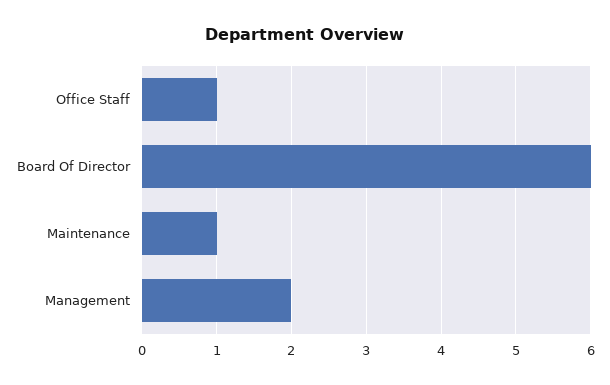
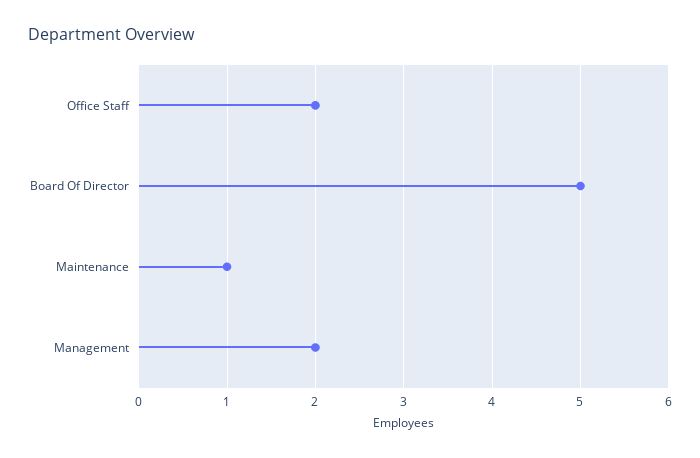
Office Staff: 1 -> 2
Board Of Director: 6 -> 5

